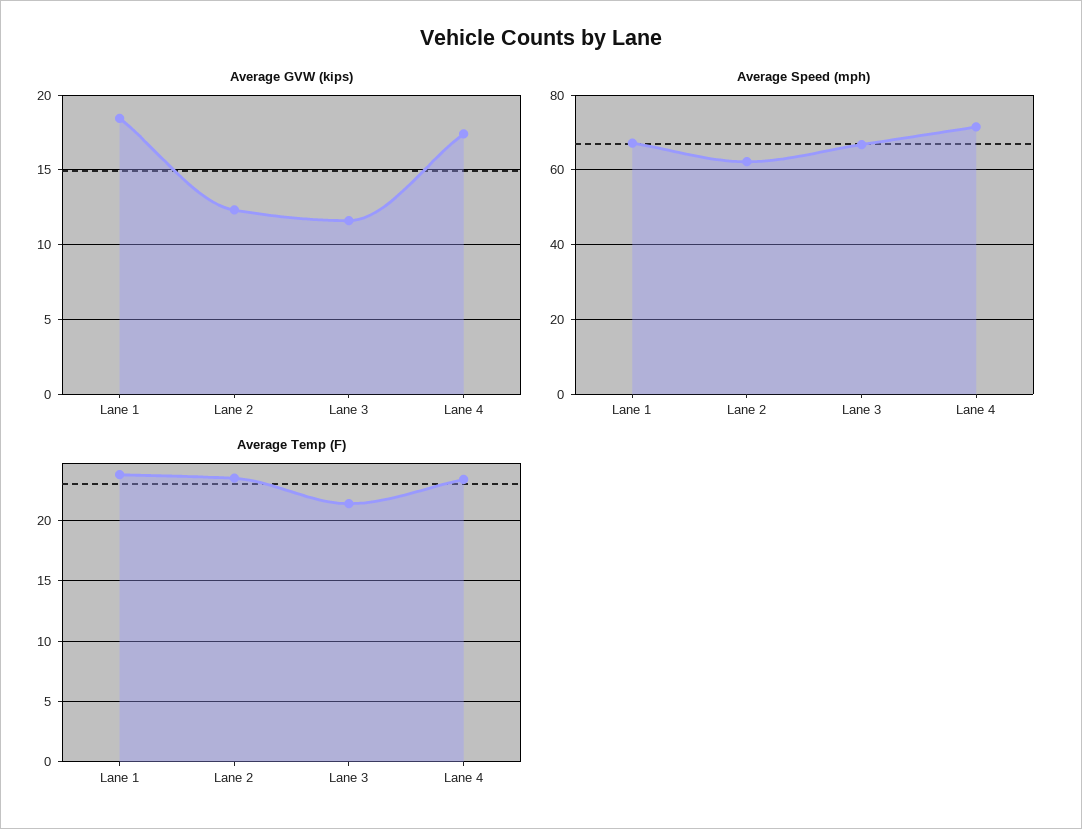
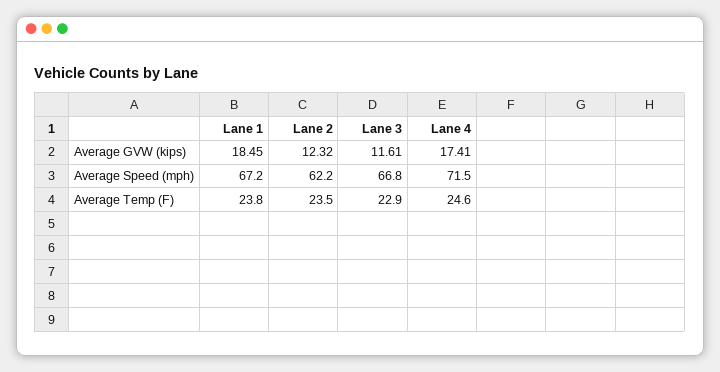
Average Temp (F), Lane 3: 21.5 -> 22.9
Average Temp (F), Lane 4: 23.5 -> 24.6

